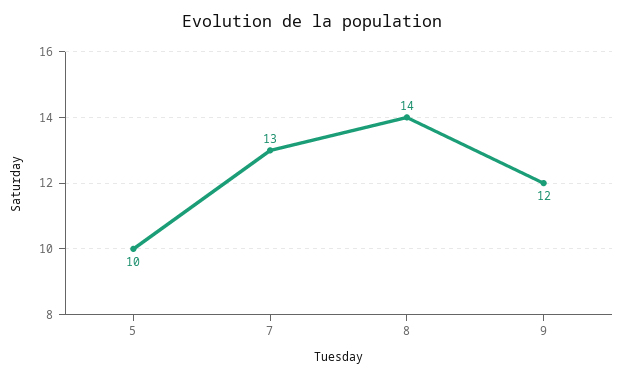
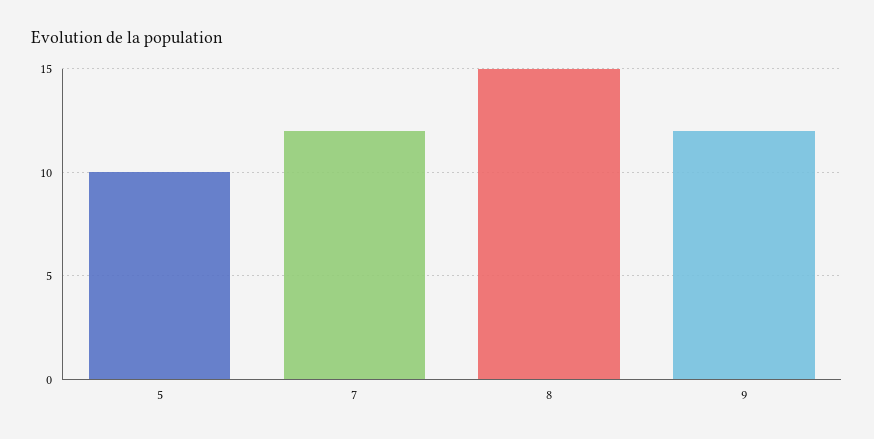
7: 13 -> 12
8: 14 -> 15

